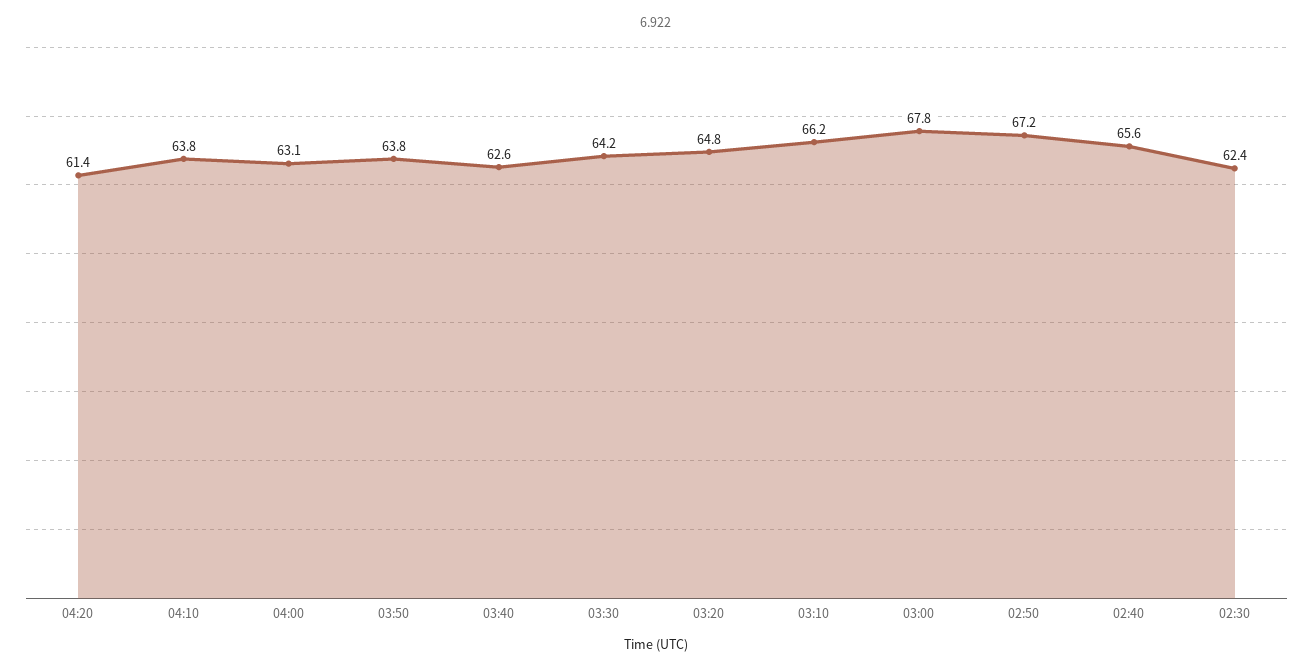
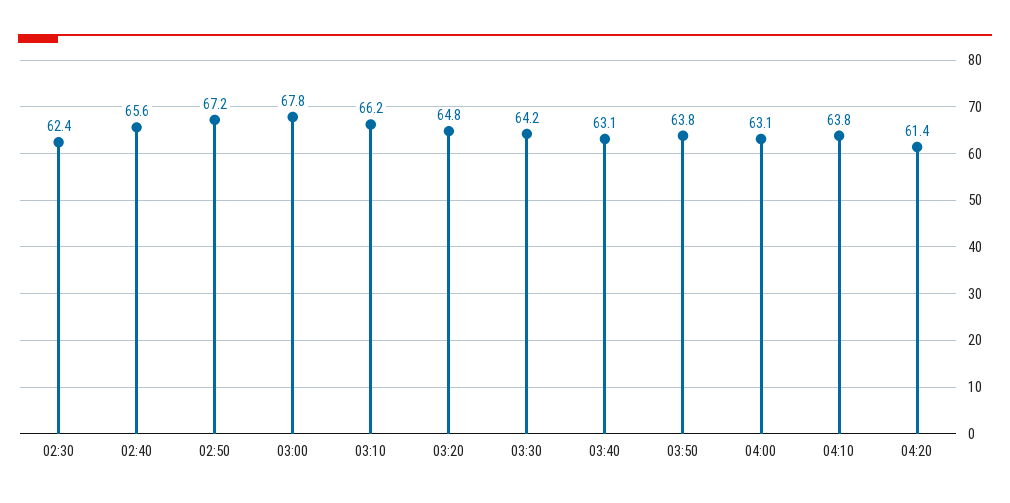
03:40: 62.6 -> 63.1

